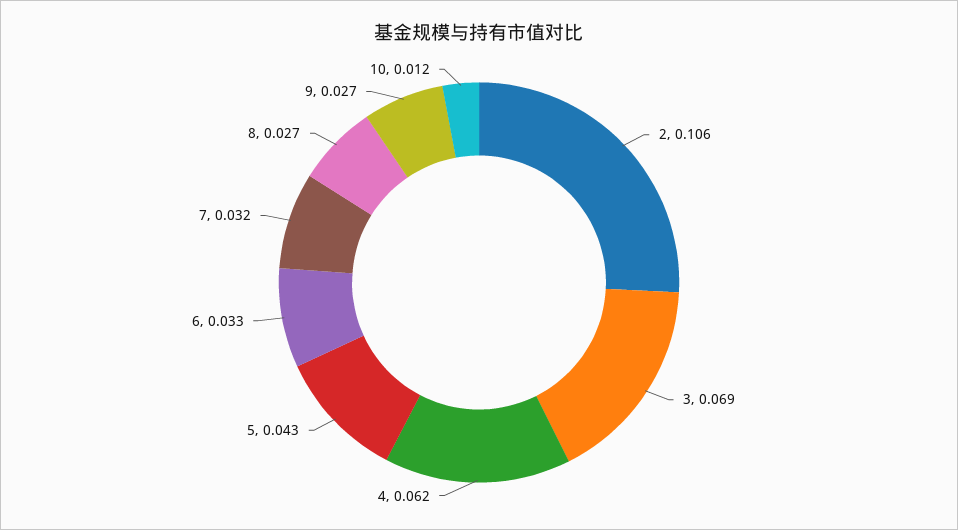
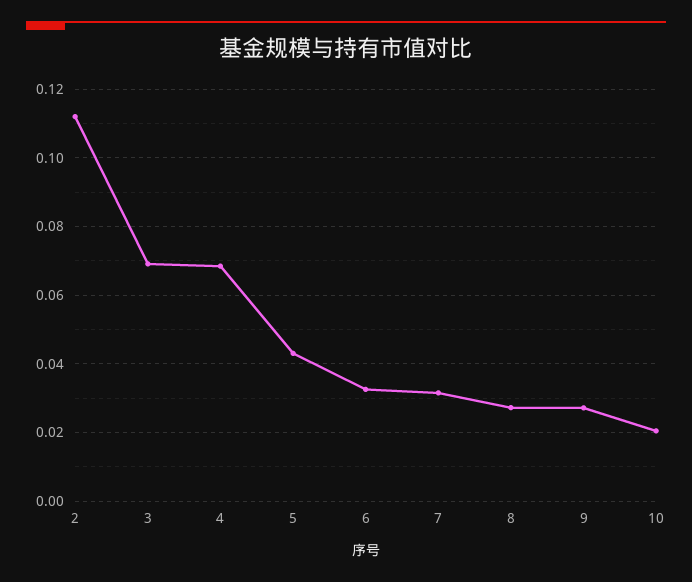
2: 0.106 -> 0.112
4: 0.062 -> 0.068
10: 0.012 -> 0.02

